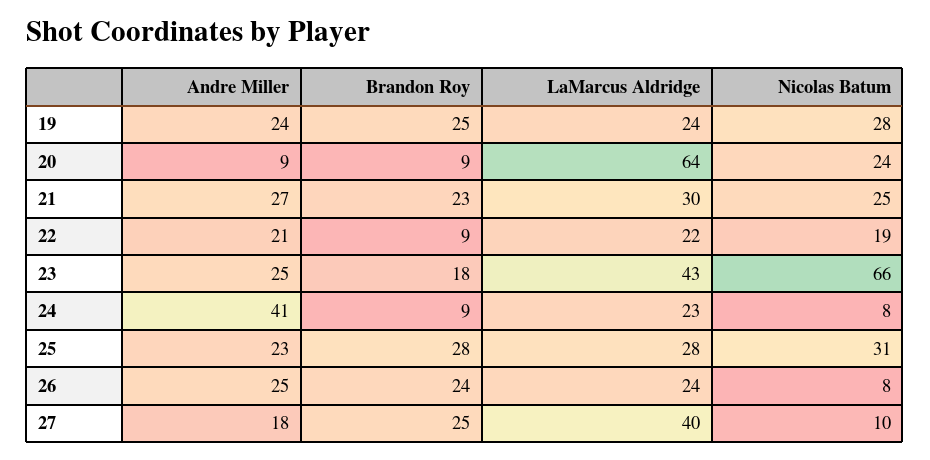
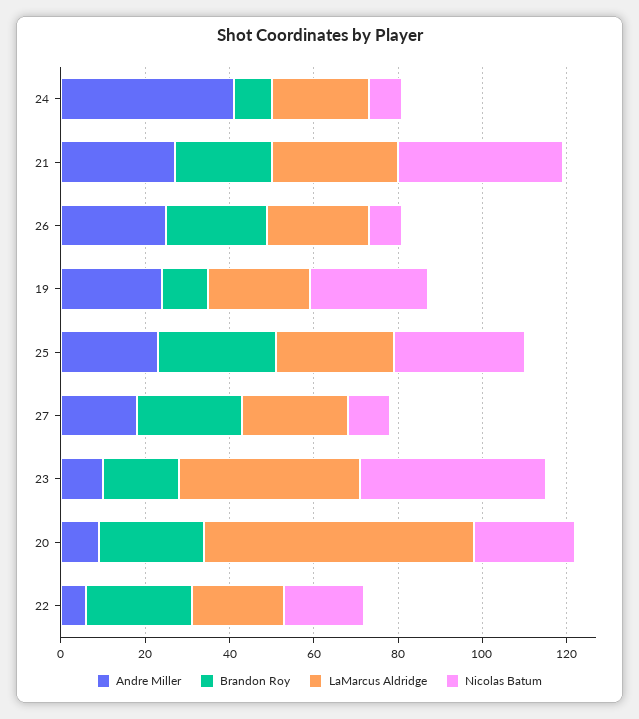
Brandon Roy, 19: 25 -> 10
Brandon Roy, 20: 9 -> 25
Nicolas Batum, 21: 25 -> 40
Andre Miller, 22: 21 -> 5
Brandon Roy, 22: 9 -> 25
Andre Miller, 23: 25 -> 10
Nicolas Batum, 23: 66 -> 45
LaMarcus Aldridge, 27: 40 -> 25

